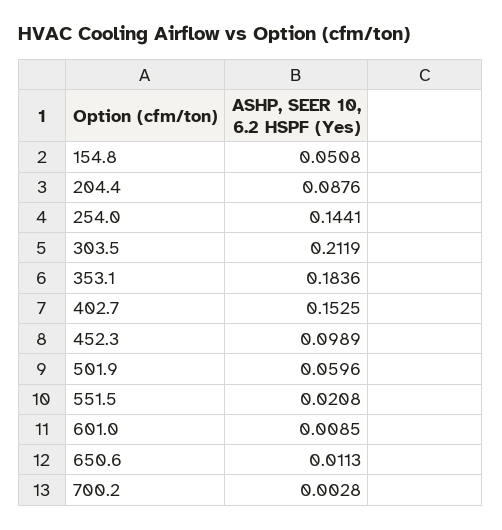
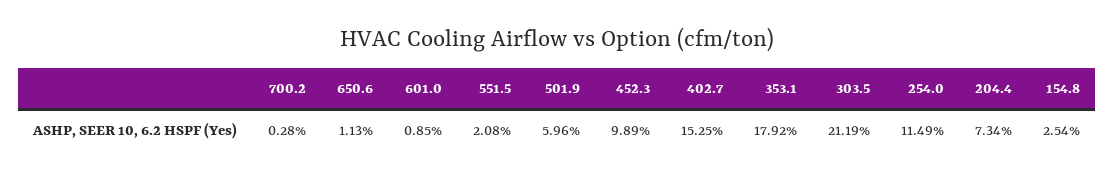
154.8: 0.0508 -> 0.0254
204.4: 0.0876 -> 0.0734
254.0: 0.1441 -> 0.1149
353.1: 0.1836 -> 0.1792

